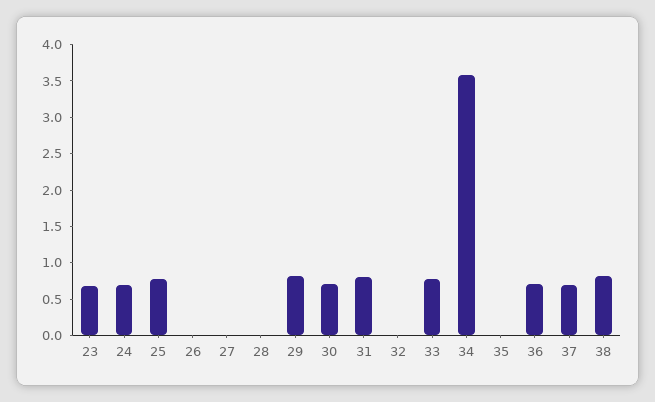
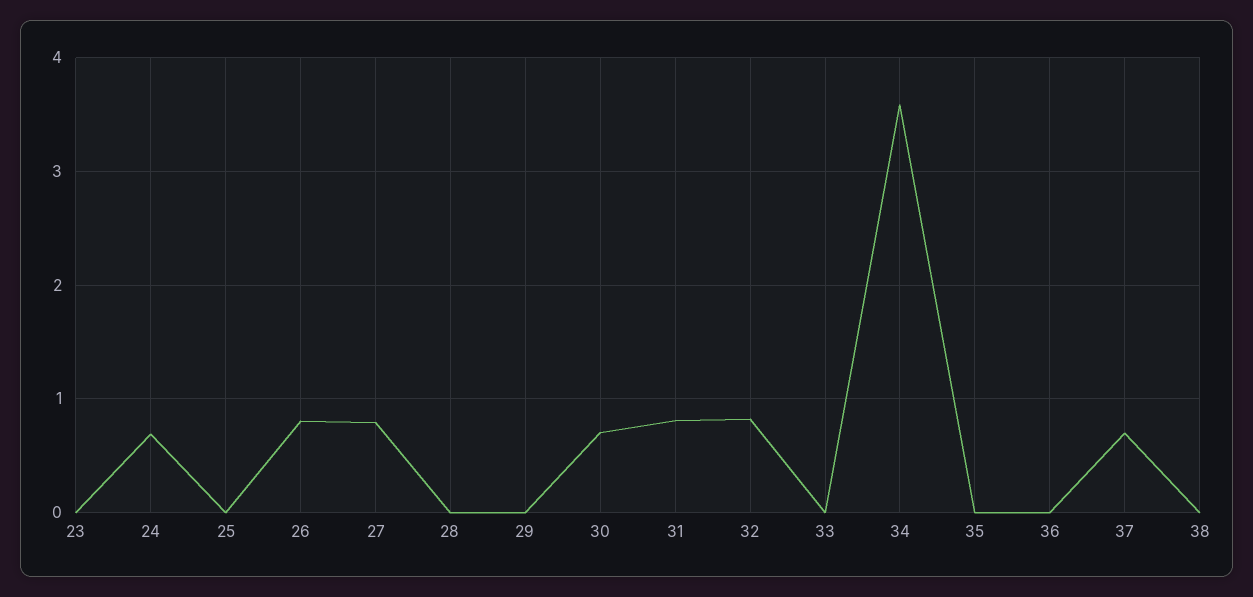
23: 0.75 -> 0
25: 0.75 -> 0
26: 0 -> 0.8
27: 0 -> 0.8
29: 0.75 -> 0
32: 0 -> 0.8
33: 0.75 -> 0
36: 0.75 -> 0
38: 0.75 -> 0

